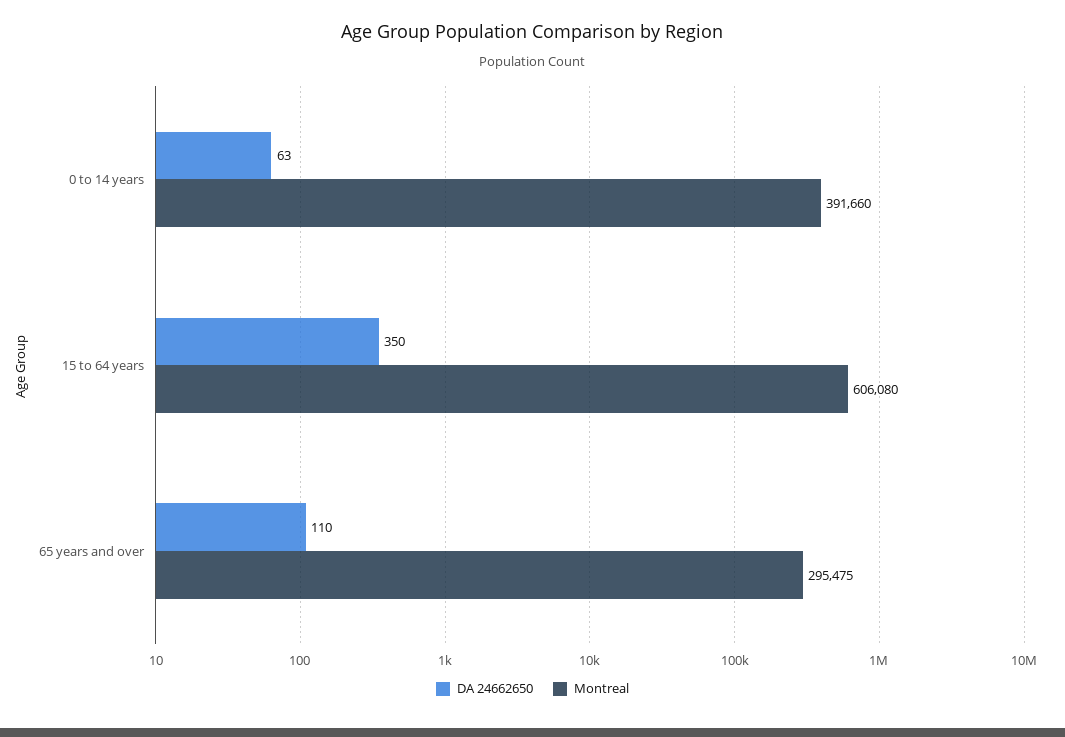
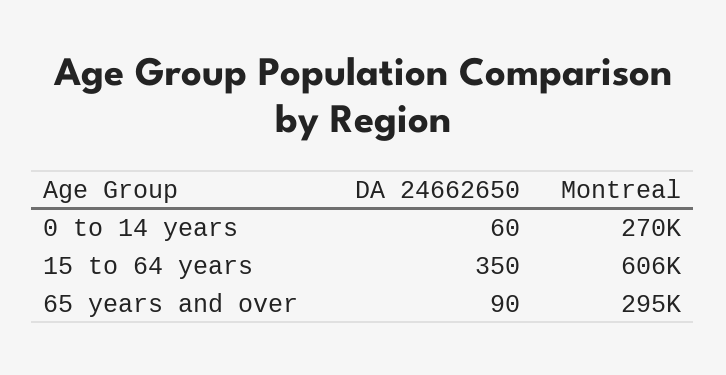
DA 24662650, 0 to 14 years: 63 -> 60
Montreal, 0 to 14 years: 391660 -> 270000
DA 24662650, 65 years and over: 110 -> 90

